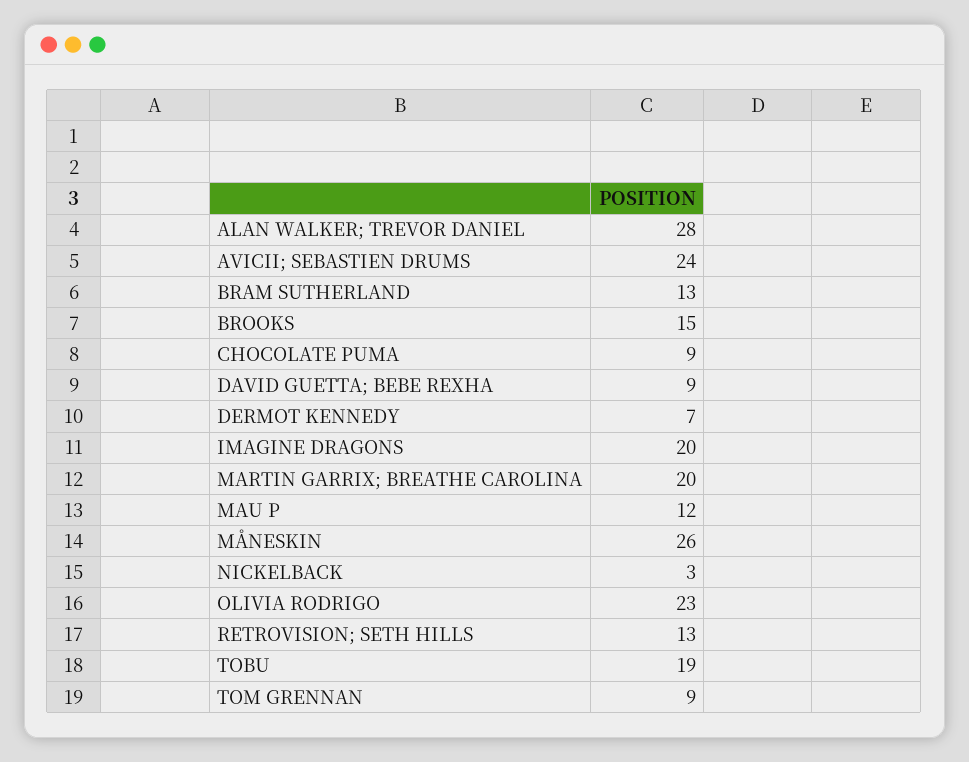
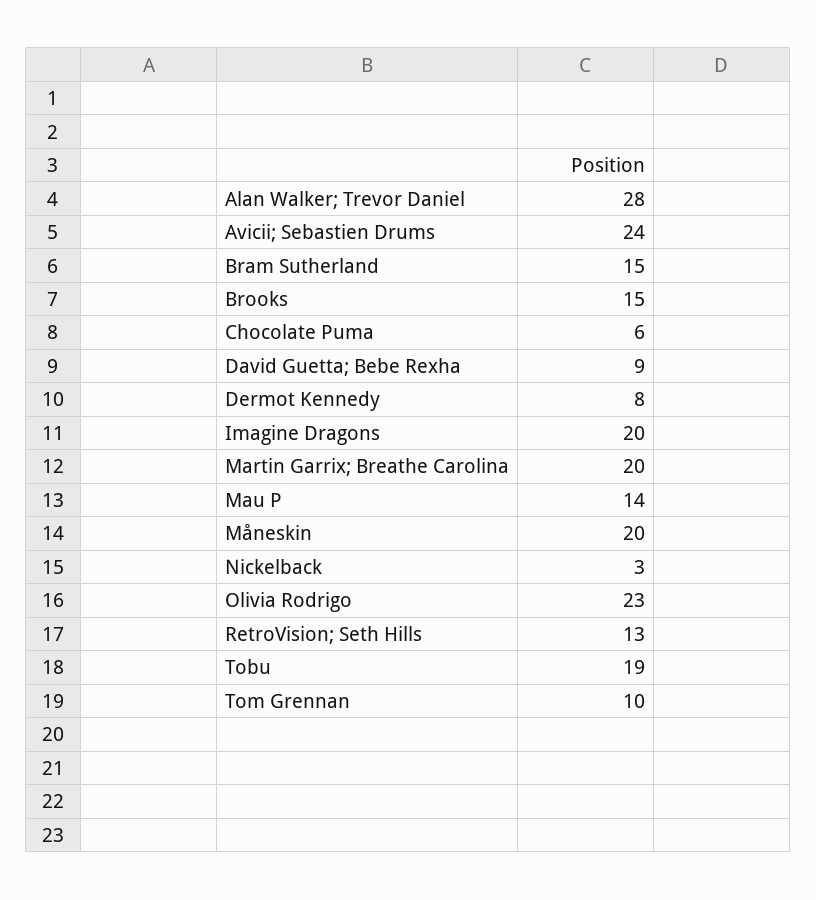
BRAM SUTHERLAND: 13 -> 15
CHOCOLATE PUMA: 9 -> 6
DERMOT KENNEDY: 7 -> 8
MAU P: 12 -> 14
MÅNESKIN: 26 -> 20
TOM GRENNAN: 9 -> 10

